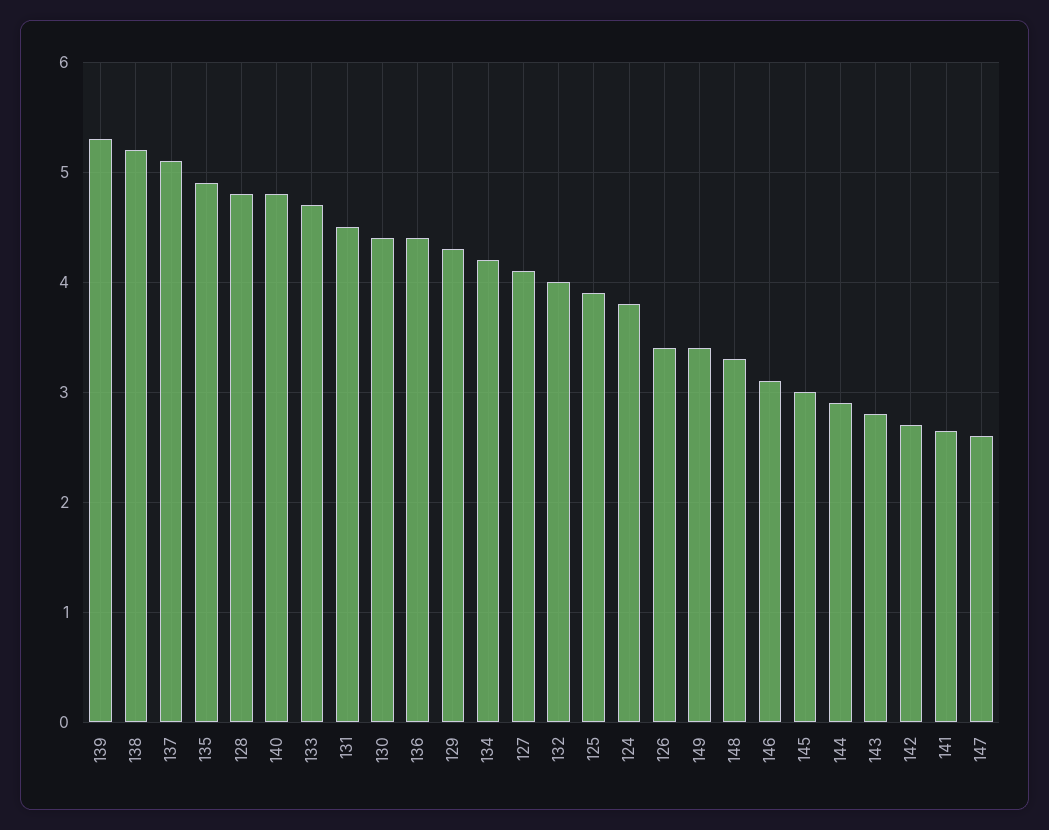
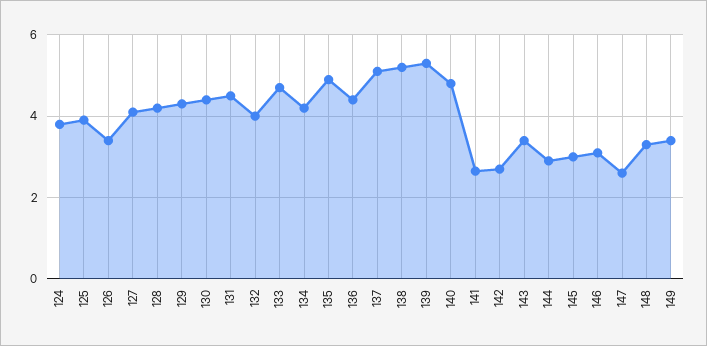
128: 4.8 -> 4.2
143: 2.8 -> 3.4

